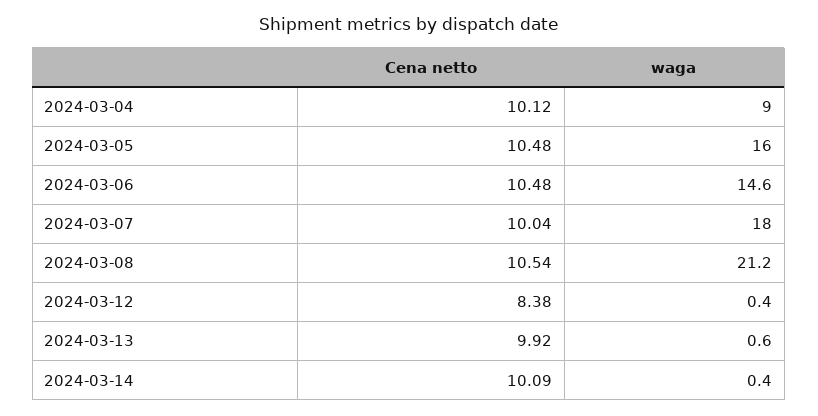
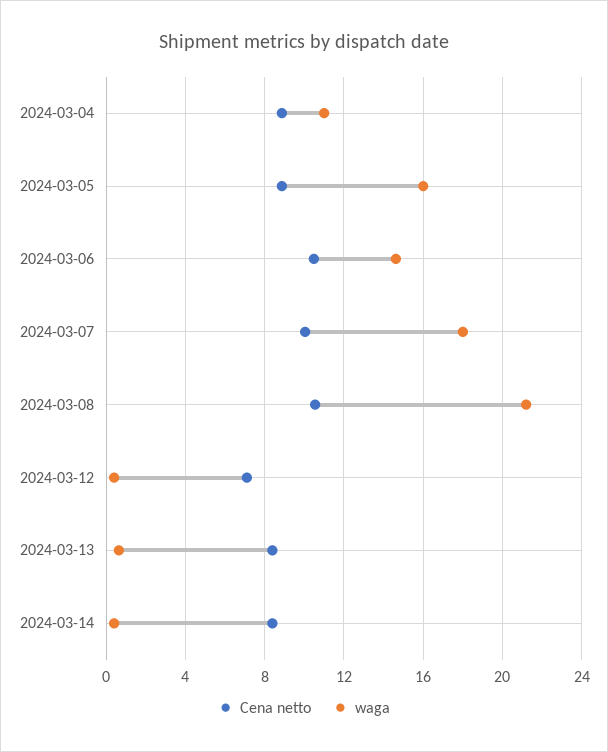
Cena netto, 2024-03-04: 10.12 -> 9
waga, 2024-03-04: 9 -> 11
Cena netto, 2024-03-05: 10.48 -> 9
Cena netto, 2024-03-12: 8.38 -> 7
Cena netto, 2024-03-13: 9.92 -> 8.5
Cena netto, 2024-03-14: 10.09 -> 8.5

